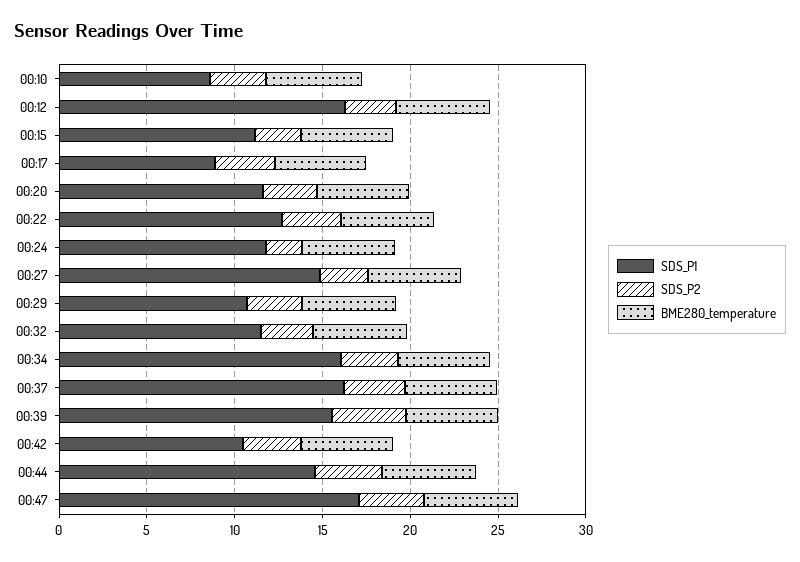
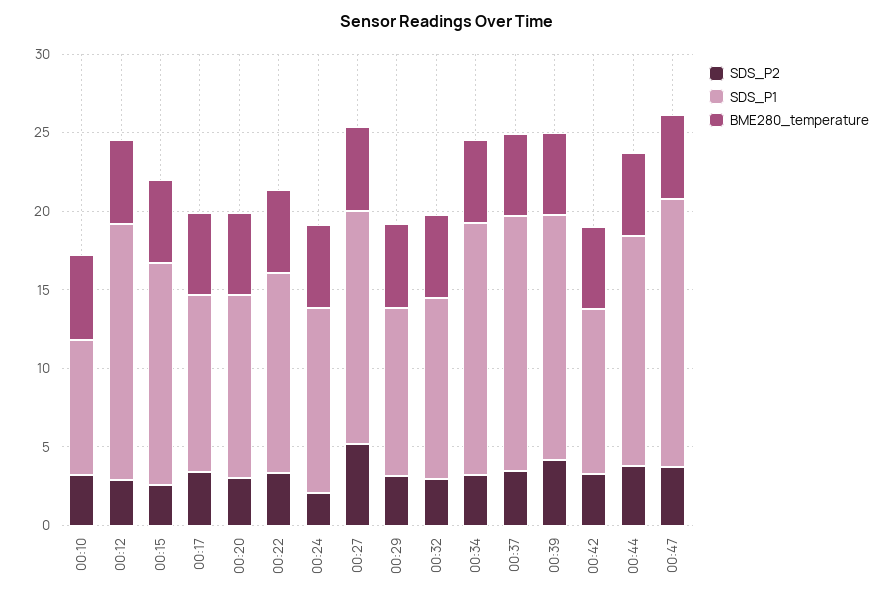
SDS_P1, 00:15: 11 -> 14
SDS_P1, 00:17: 9 -> 11
SDS_P2, 00:27: 3 -> 5

